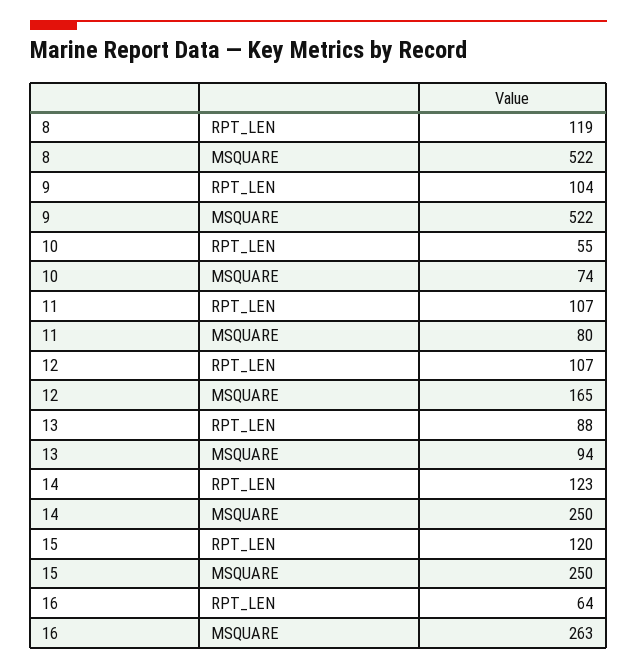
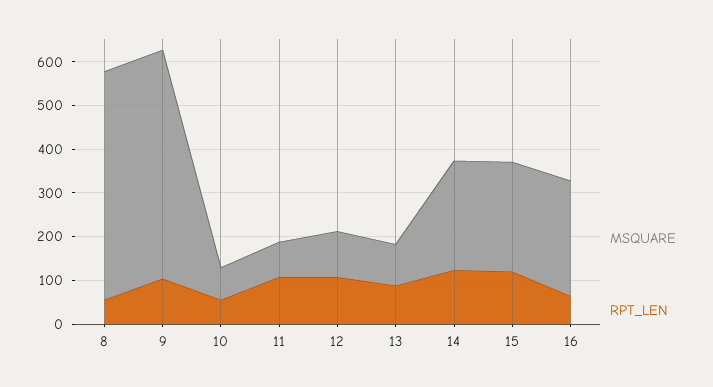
RPT_LEN, 8: 119 -> 60
MSQUARE, 12: 165 -> 100

